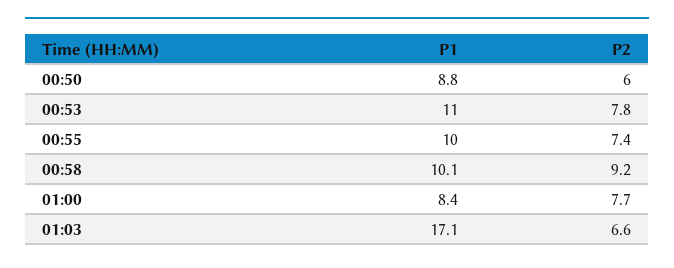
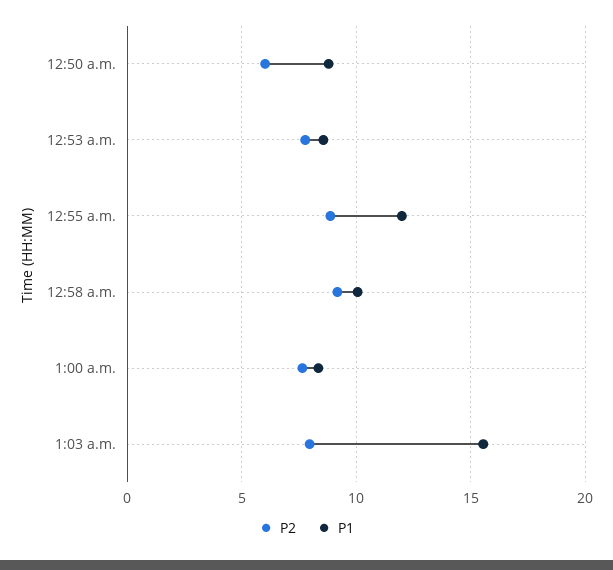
P1, 00:53: 11 -> 8.5
P1, 00:55: 10 -> 12
P2, 00:55: 7.4 -> 9
P1, 01:03: 17.1 -> 15.5
P2, 01:03: 6.6 -> 8

